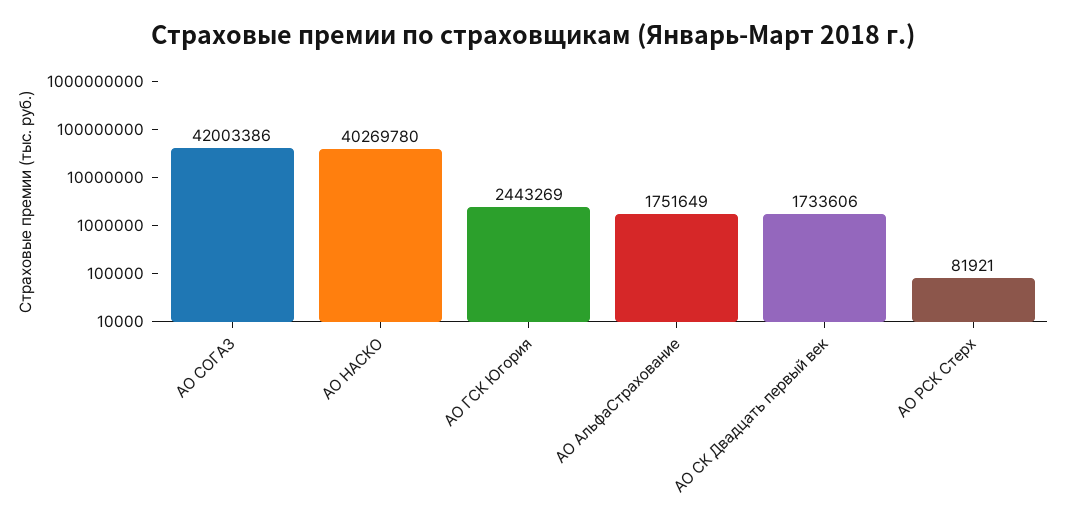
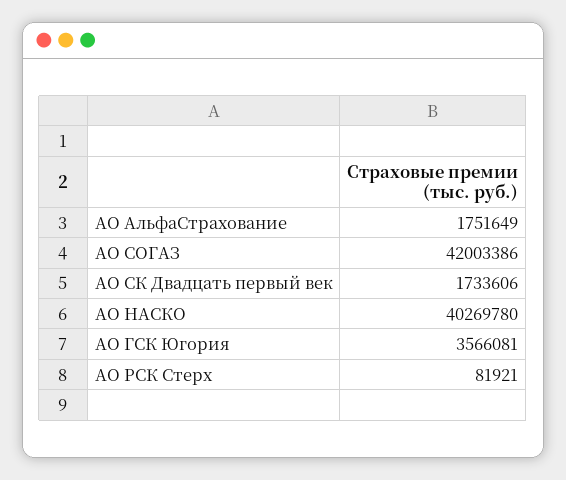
АО ГСК Югория: 2443269 -> 3566081

